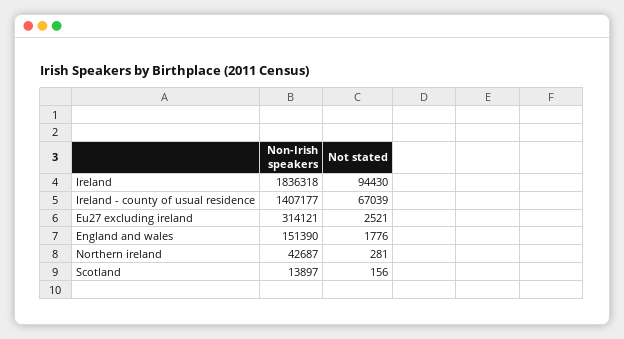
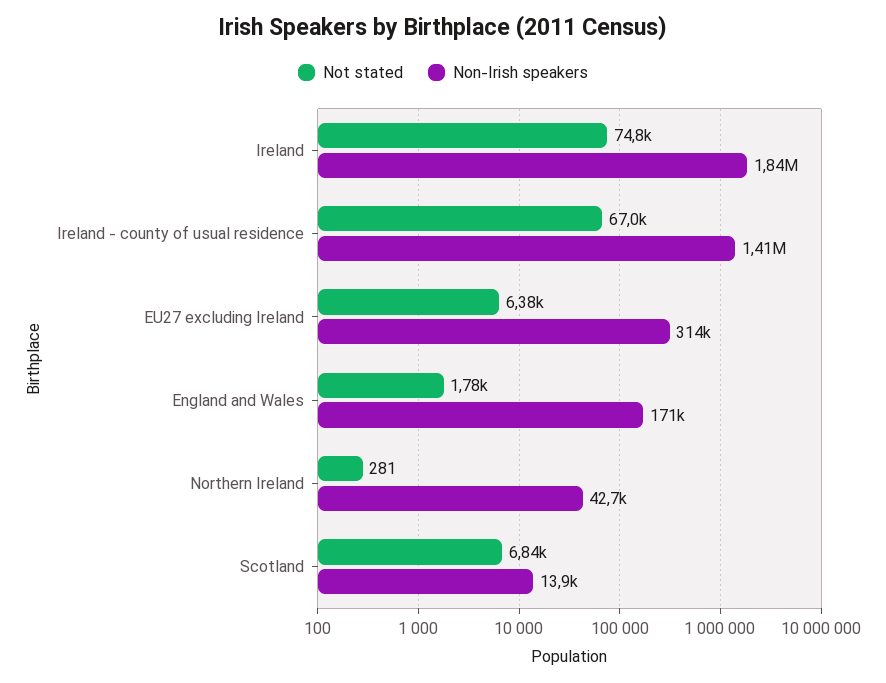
Not stated, Ireland: 94430 -> 74800
Not stated, Eu27 excluding ireland: 2521 -> 6380
Non-Irish speakers, England and wales: 151390 -> 171000
Not stated, Scotland: 156 -> 6840

